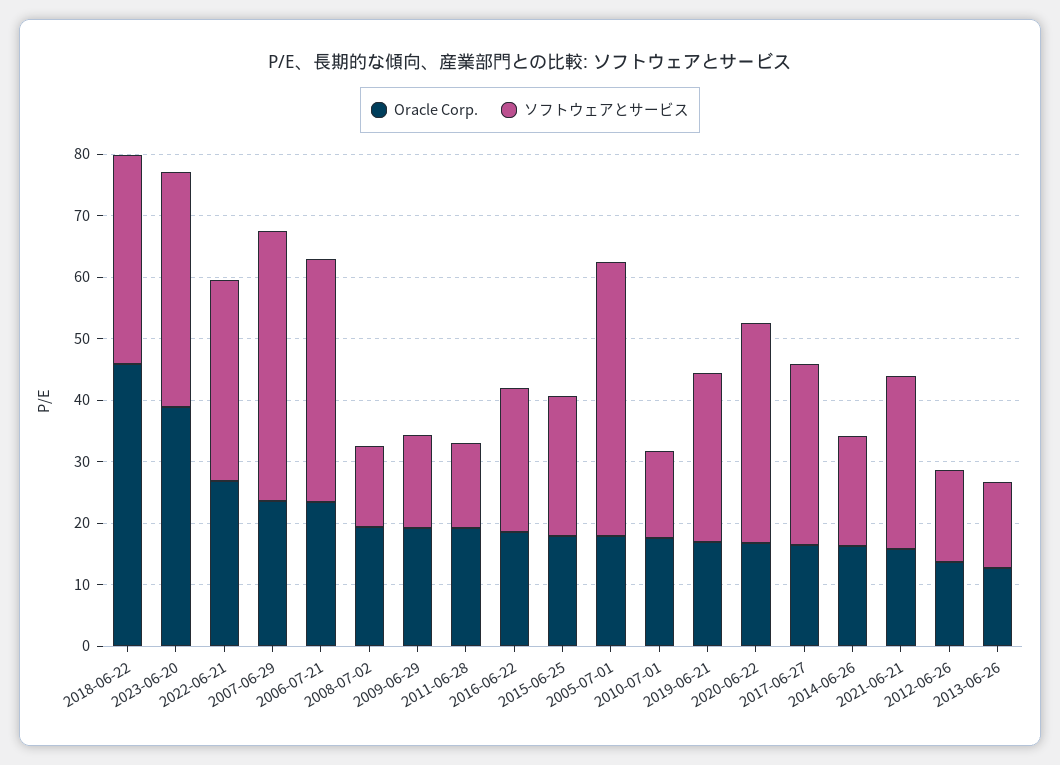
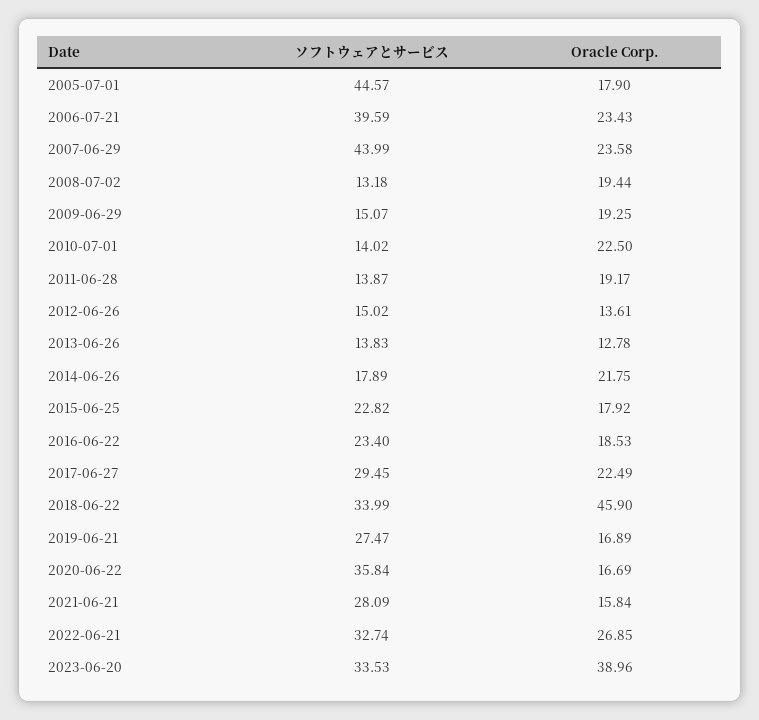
ソフトウェアとサービス, 2023-06-20: 38 -> 33.53
Oracle Corp., 2010-07-01: 18 -> 22.5
Oracle Corp., 2017-06-27: 16 -> 22.49
Oracle Corp., 2014-06-26: 16 -> 21.75

